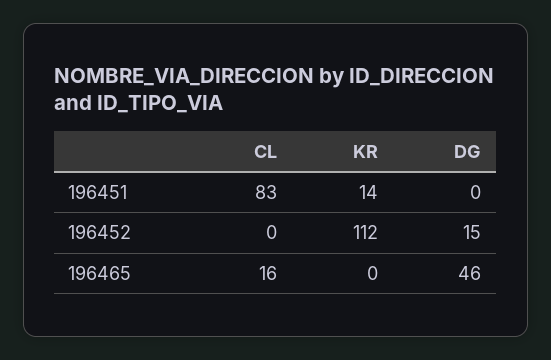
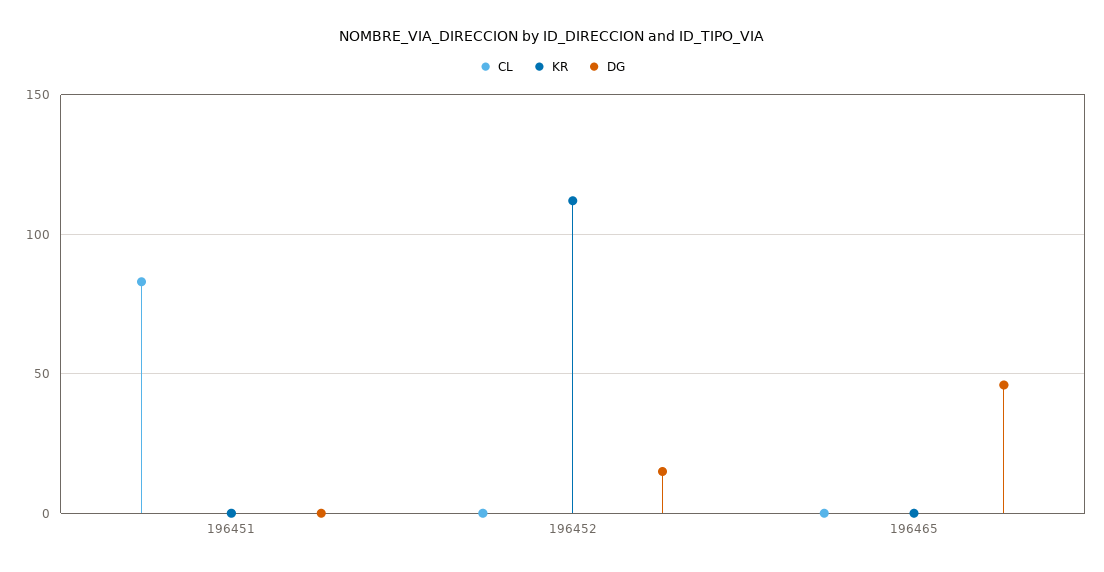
KR, 196451: 14 -> 0
CL, 196465: 16 -> 0

